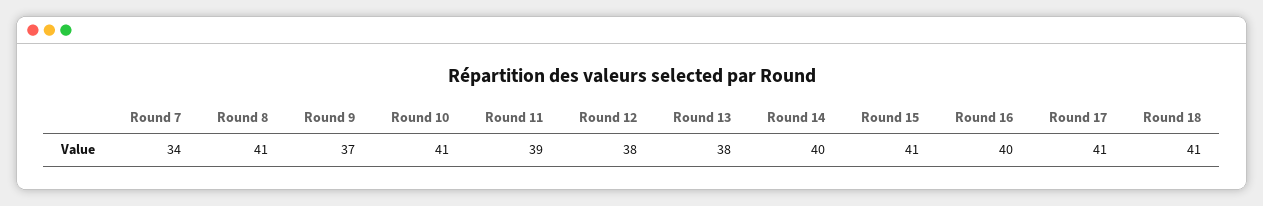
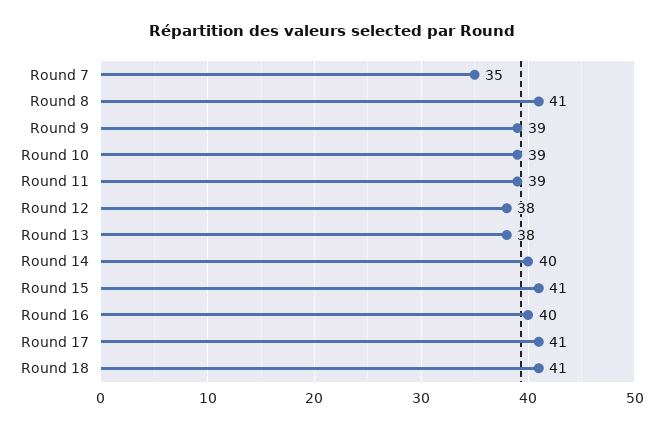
Round 7: 34 -> 35
Round 9: 37 -> 39
Round 10: 41 -> 39

